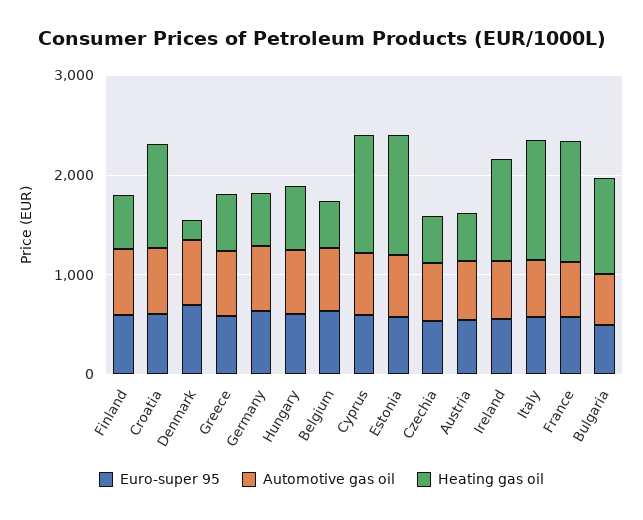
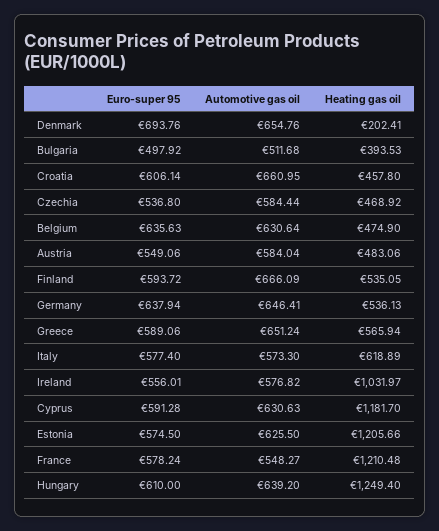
Heating gas oil, Croatia: 1000 -> 457.8
Heating gas oil, Hungary: 600 -> 1249.4
Heating gas oil, Italy: 1200 -> 618.89
Heating gas oil, Bulgaria: 1000 -> 393.53

